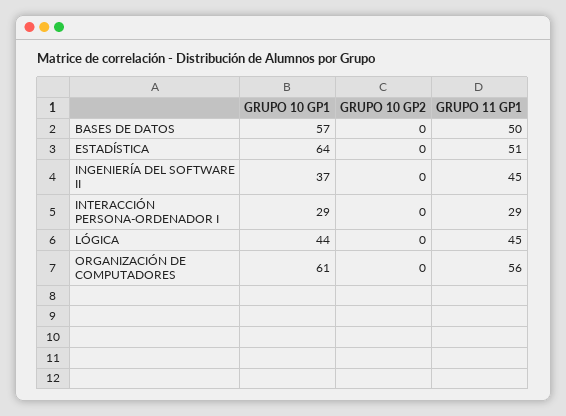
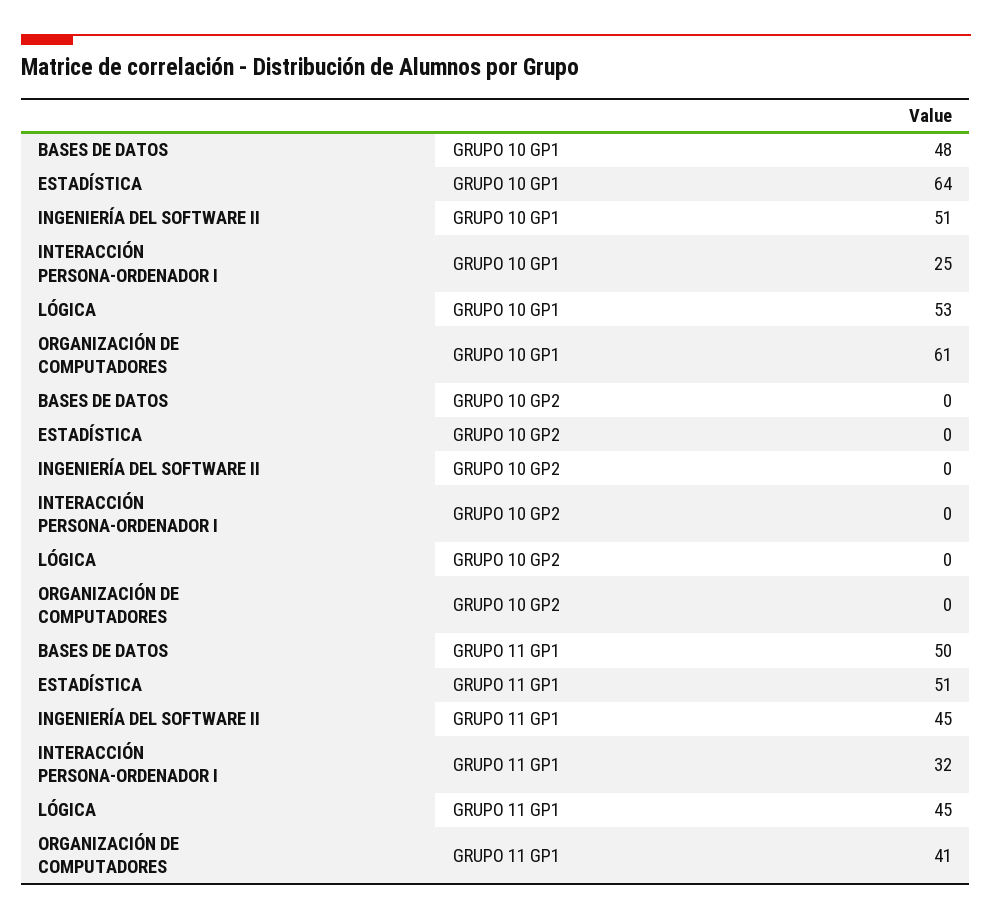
GRUPO 10 GP1, BASES DE DATOS: 57 -> 48
GRUPO 10 GP1, INGENIERÍA DEL SOFTWARE II: 37 -> 51
GRUPO 10 GP1, INTERACCIÓN PERSONA-ORDENADOR I: 29 -> 25
GRUPO 11 GP1, INTERACCIÓN PERSONA-ORDENADOR I: 29 -> 32
GRUPO 10 GP1, LÓGICA: 44 -> 53
GRUPO 11 GP1, ORGANIZACIÓN DE COMPUTADORES: 56 -> 41

